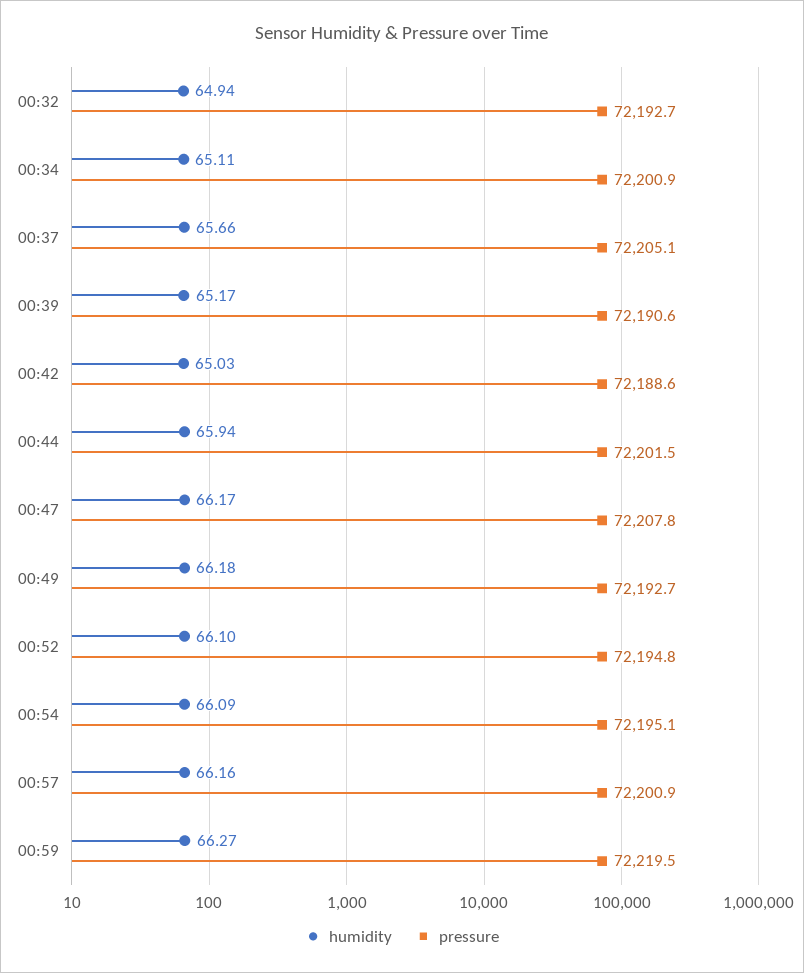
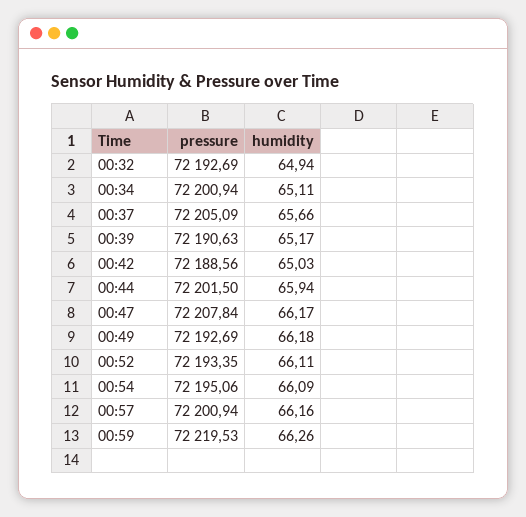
humidity, 00:52: 66.1 -> 66.11
pressure, 00:52: 72194.8 -> 72193.35
humidity, 00:59: 66.27 -> 66.26

